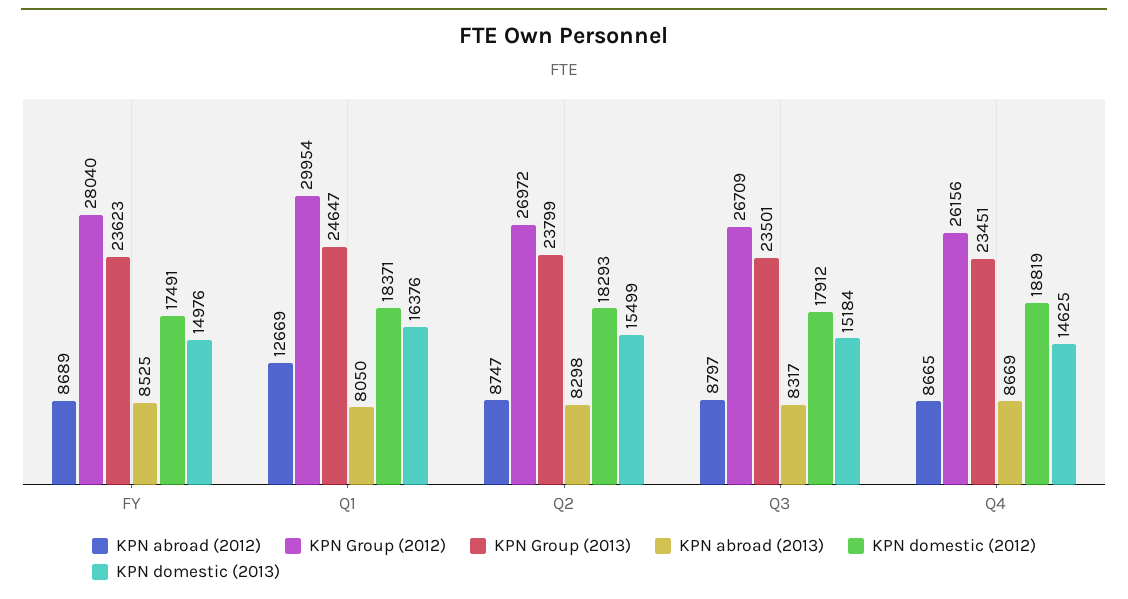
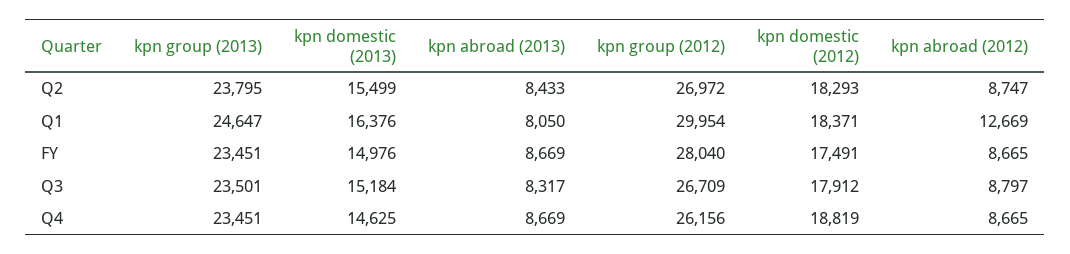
KPN abroad (2012), FY: 8689 -> 8665
KPN Group (2013), FY: 23623 -> 23451
KPN abroad (2013), FY: 8525 -> 8669
KPN Group (2013), Q2: 23799 -> 23795
KPN abroad (2013), Q2: 8298 -> 8433

